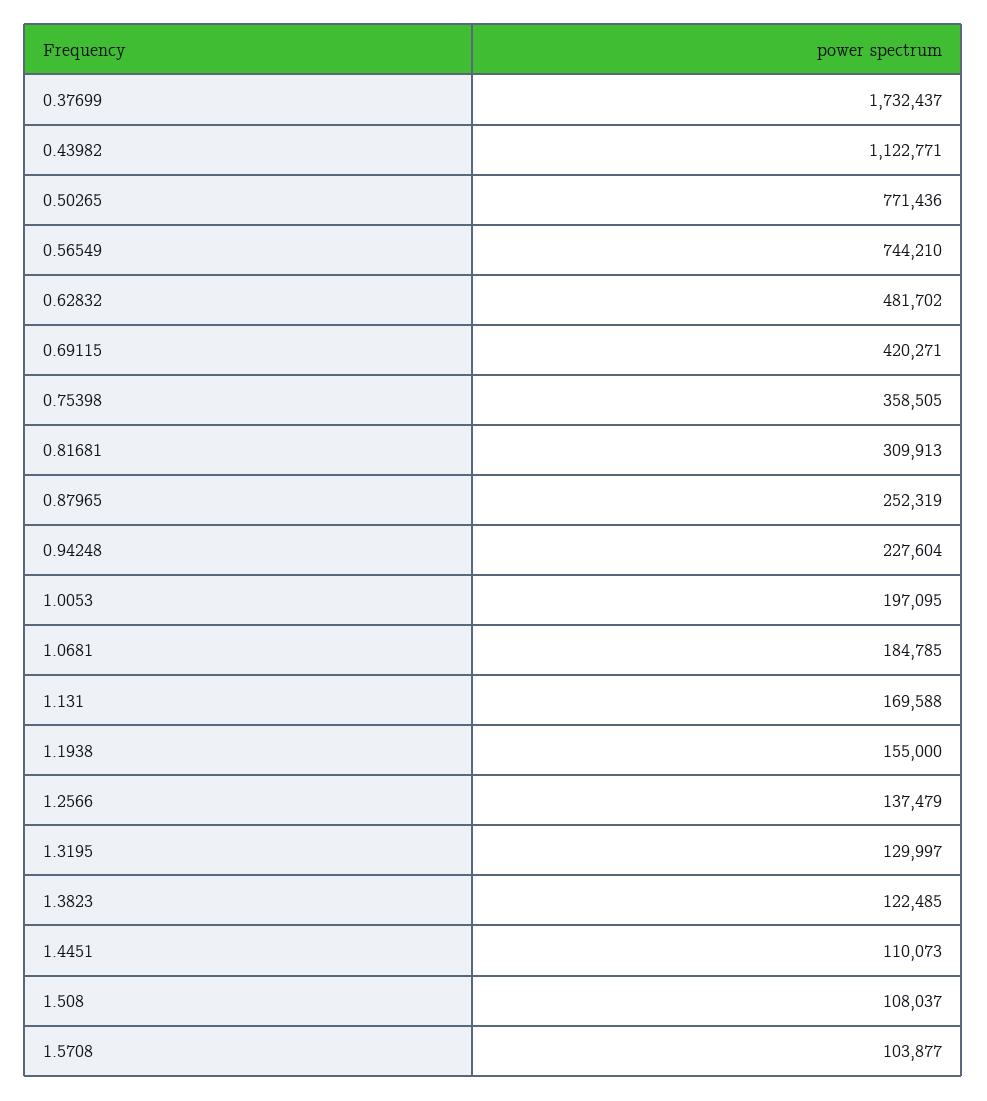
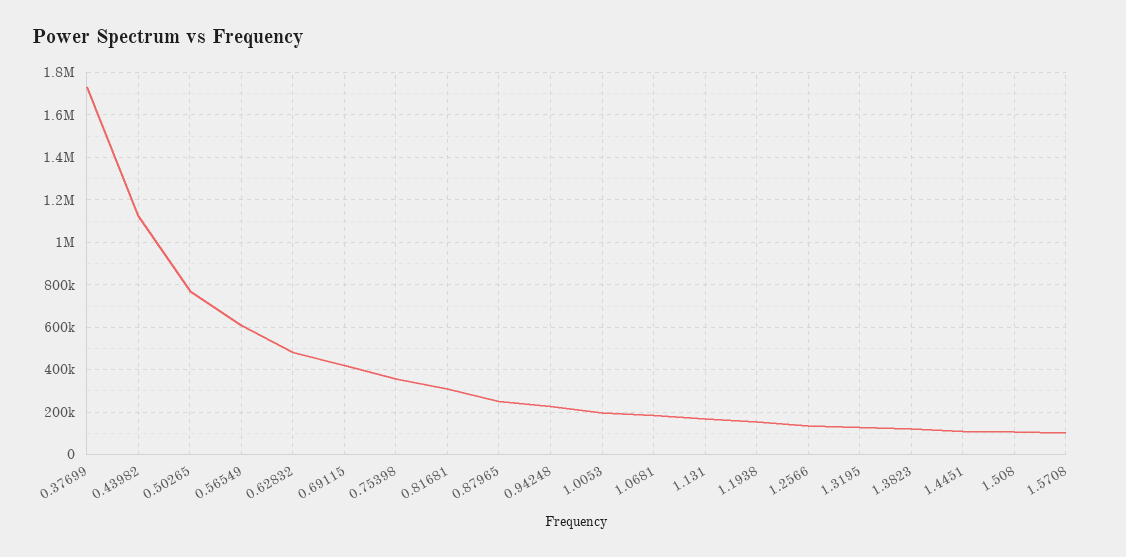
0.56549: 744210 -> 600000

